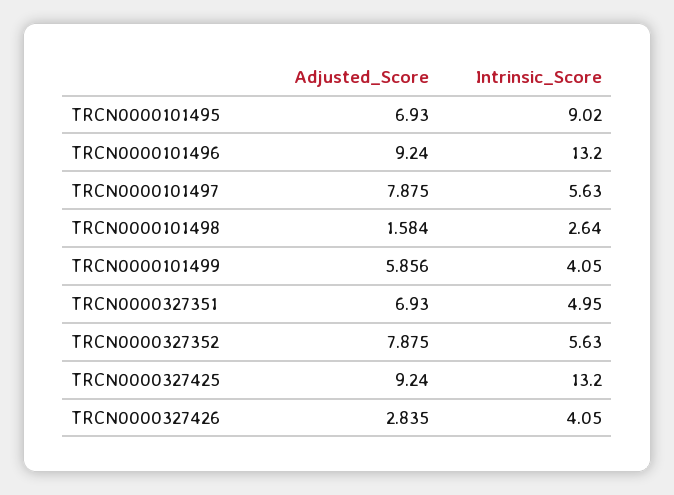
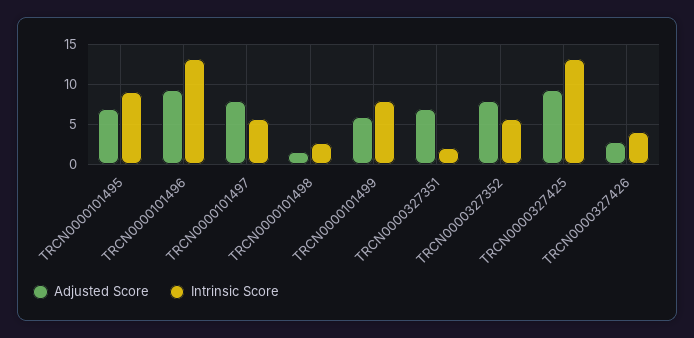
Intrinsic_Score, TRCN0000101499: 4.05 -> 8
Intrinsic_Score, TRCN0000327351: 4.95 -> 2

